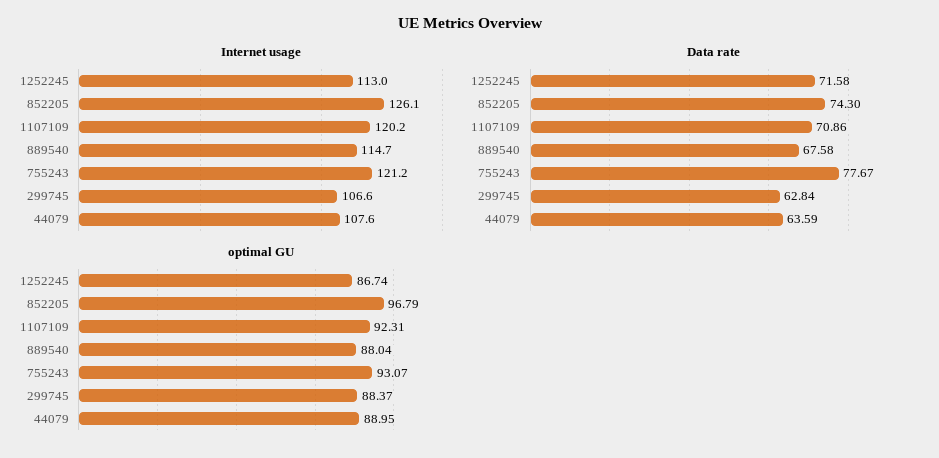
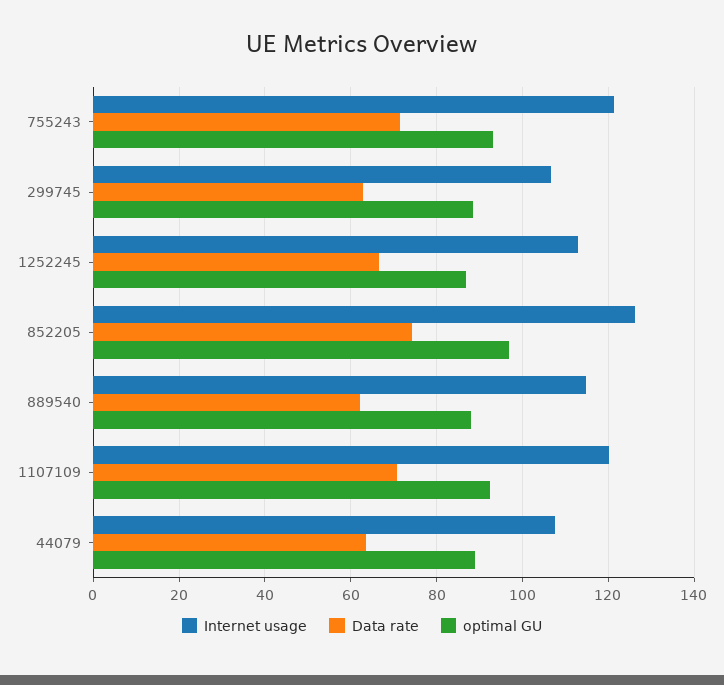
Data rate, 1252245: 71.58 -> 66
Data rate, 889540: 67.58 -> 62
Data rate, 755243: 77.67 -> 72

